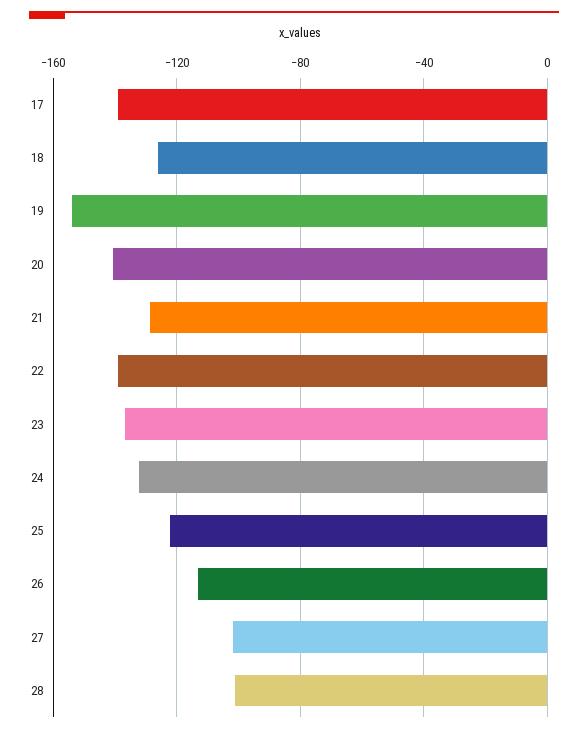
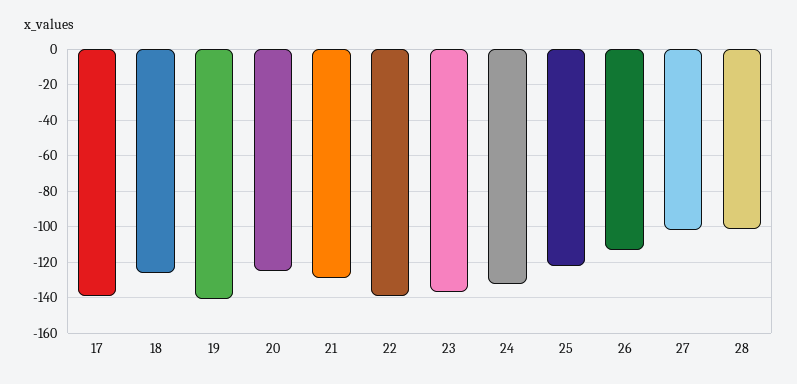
19: -155 -> -140
20: -140 -> -125

